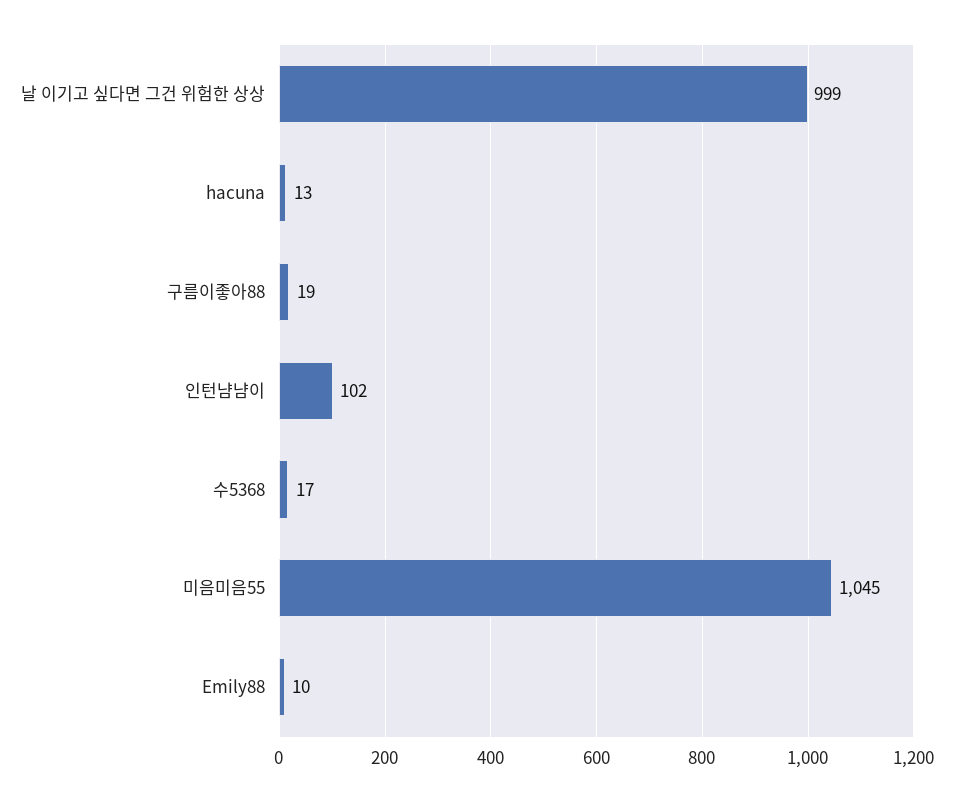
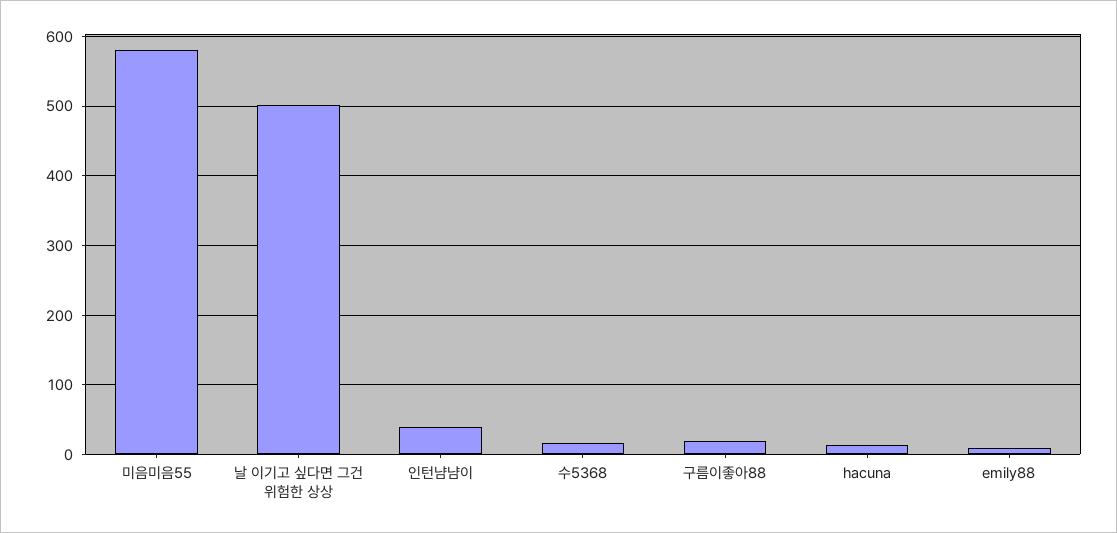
날 이기고 싶다면 그건 위험한 상상: 999 -> 500
인턴냠냠이: 102 -> 40
미음미음55: 1045 -> 580

